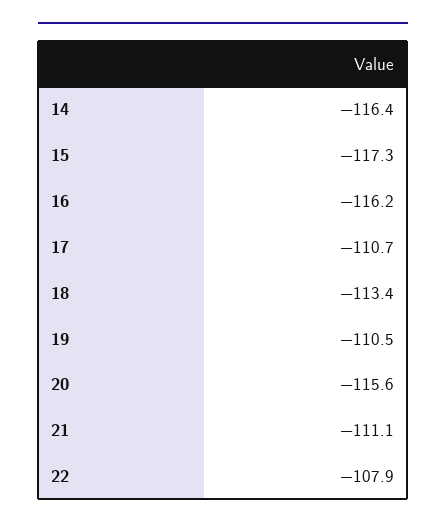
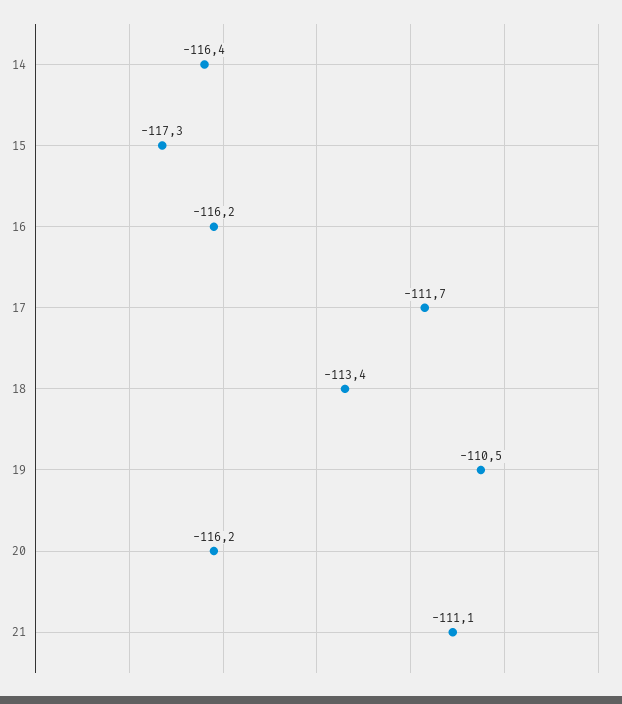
17: -110.7 -> -111.7
20: -115.6 -> -116.2
22: -107.9 -> none

